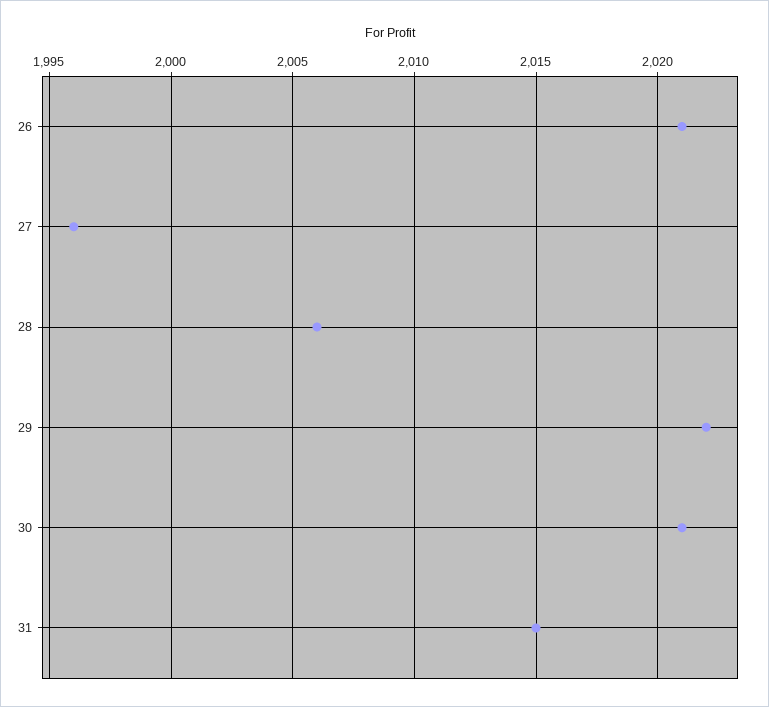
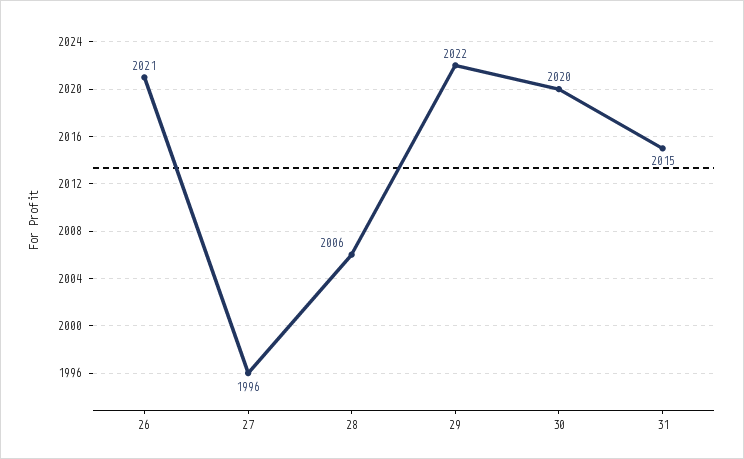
30: 2021 -> 2020

